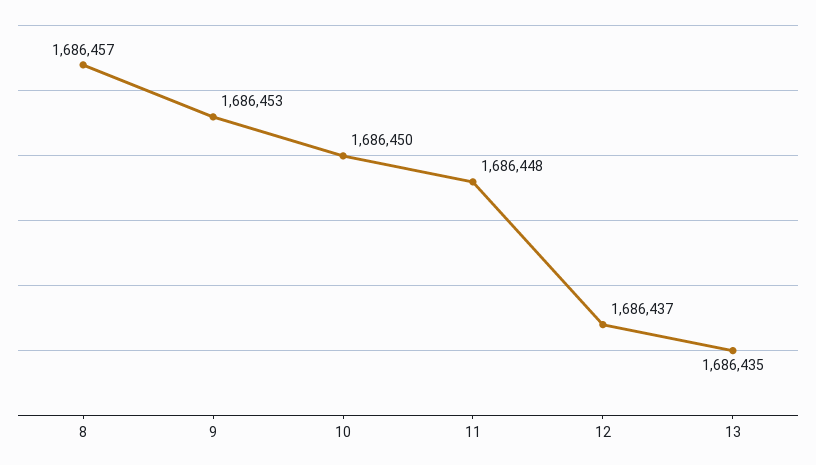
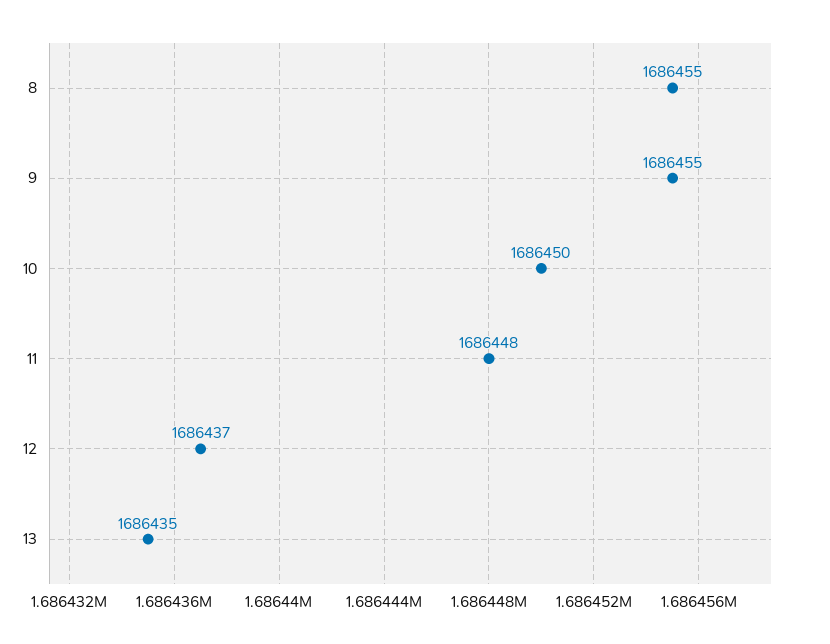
8: 1686457 -> 1686455
9: 1686453 -> 1686455

